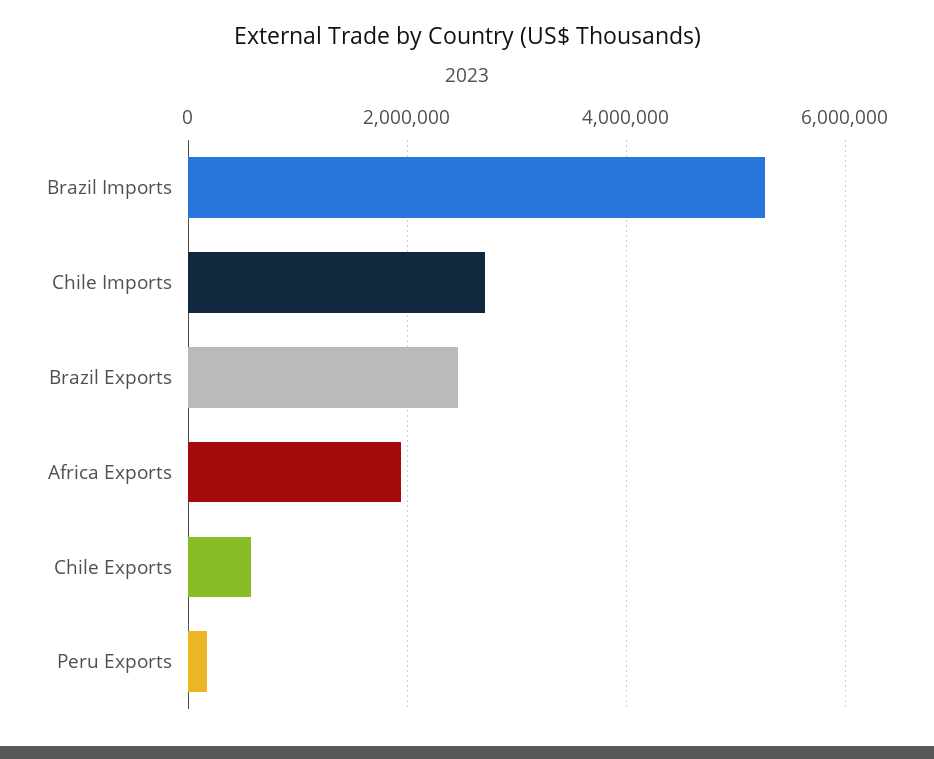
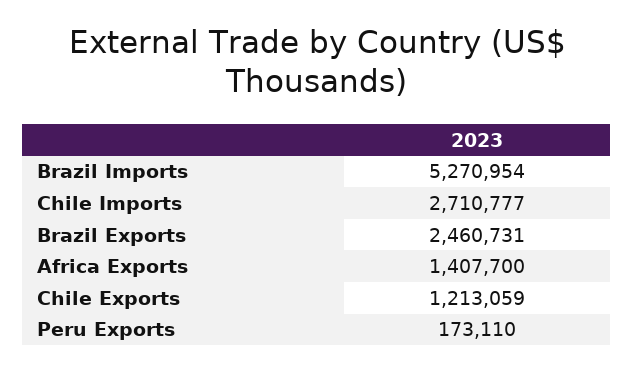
Africa Exports: 2000000 -> 1407700
Chile Exports: 600000 -> 1213059

